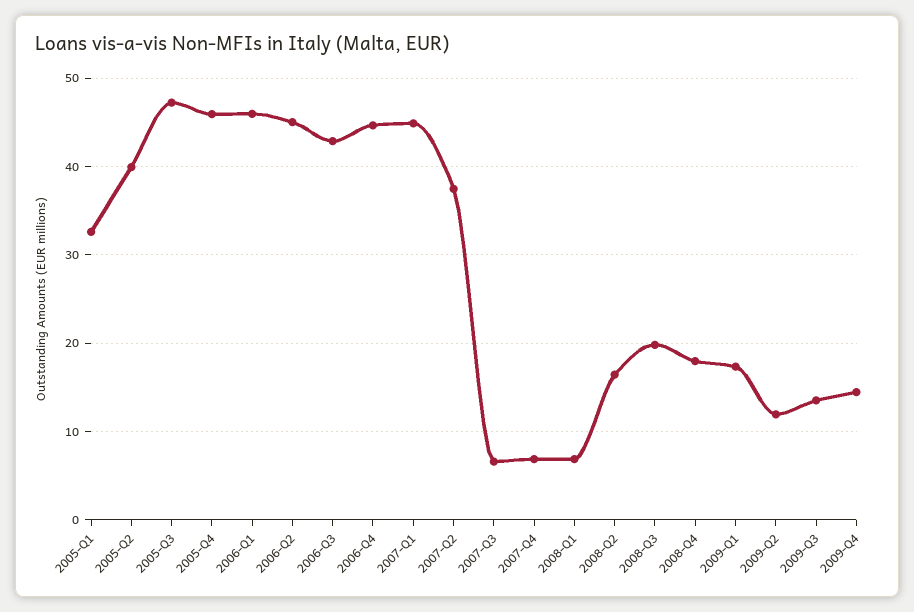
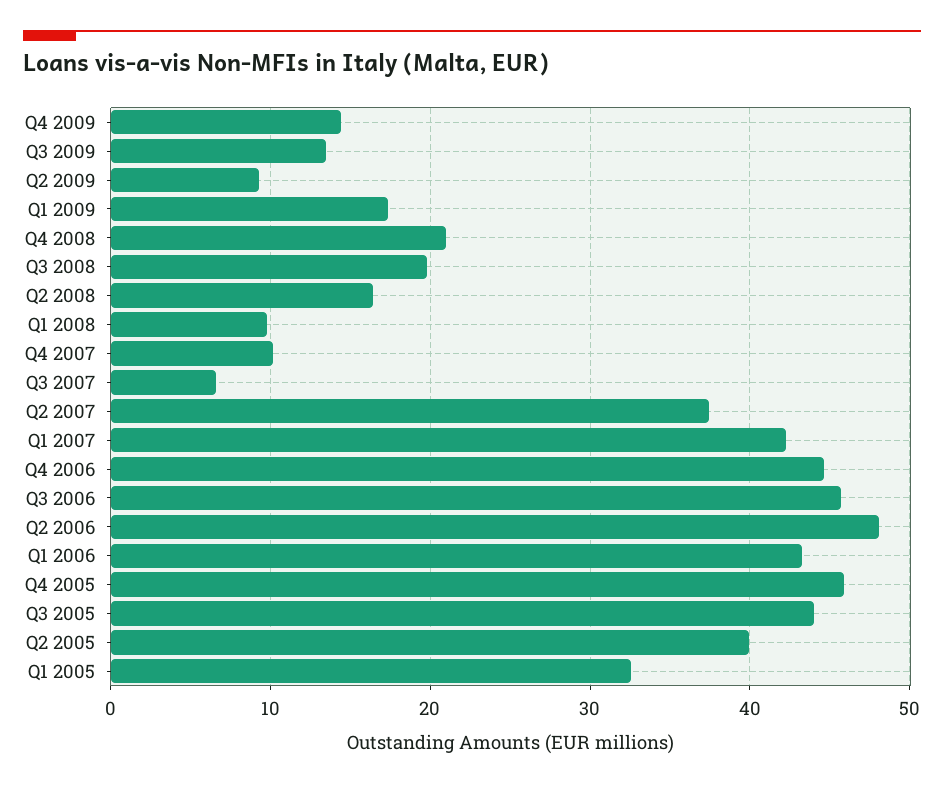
2005-Q3: 47 -> 44
2006-Q1: 46 -> 43
2006-Q2: 45 -> 48
2006-Q3: 43 -> 46
2007-Q1: 45 -> 42
2007-Q4: 7 -> 10
2008-Q1: 7 -> 10
2008-Q4: 18 -> 21
2009-Q2: 12 -> 9

